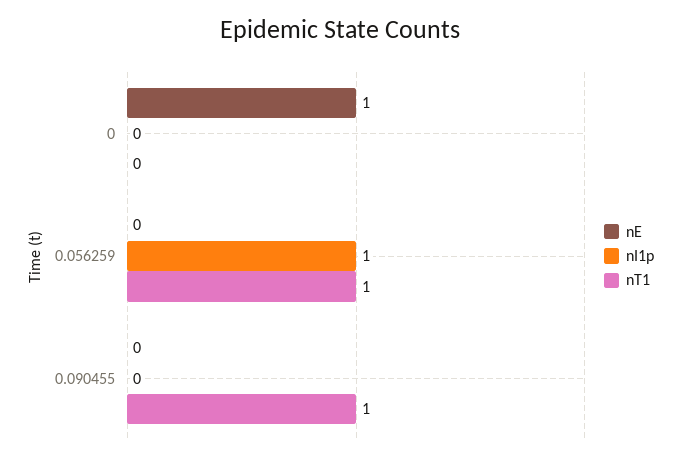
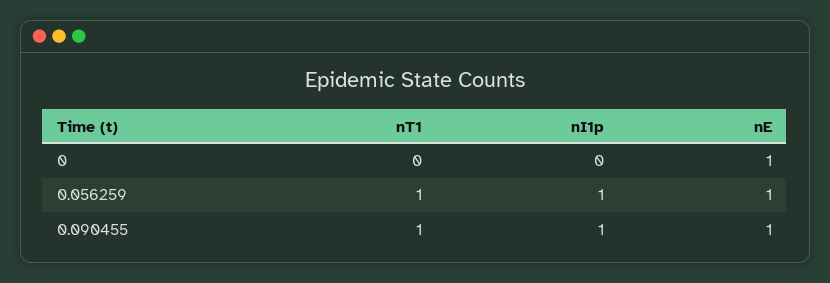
nE, 0.056259: 0 -> 1
nE, 0.090455: 0 -> 1
nI1p, 0.090455: 0 -> 1

